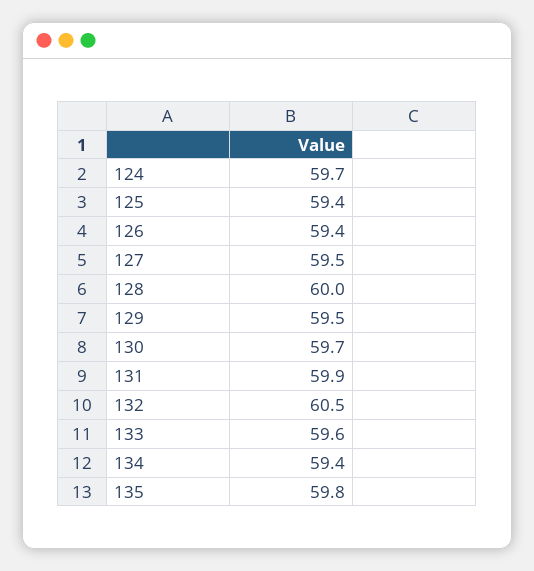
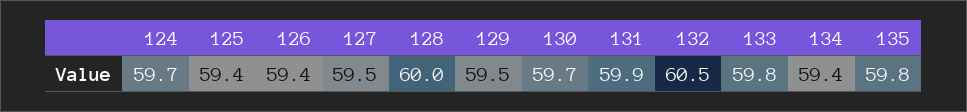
133: 59.6 -> 59.8

